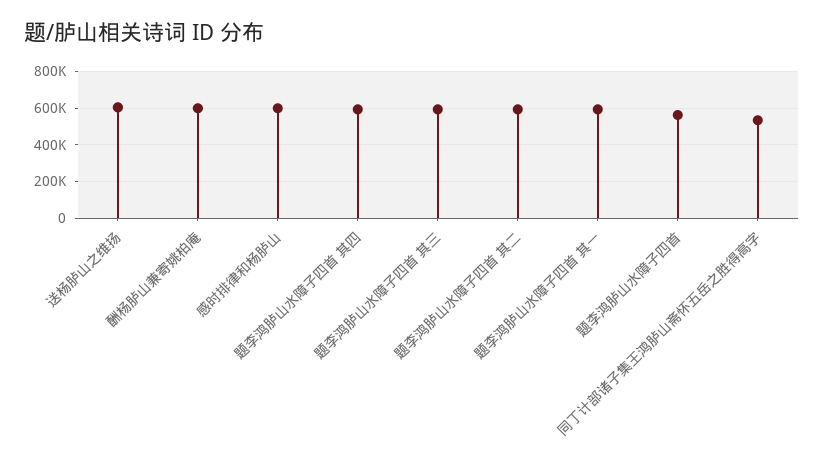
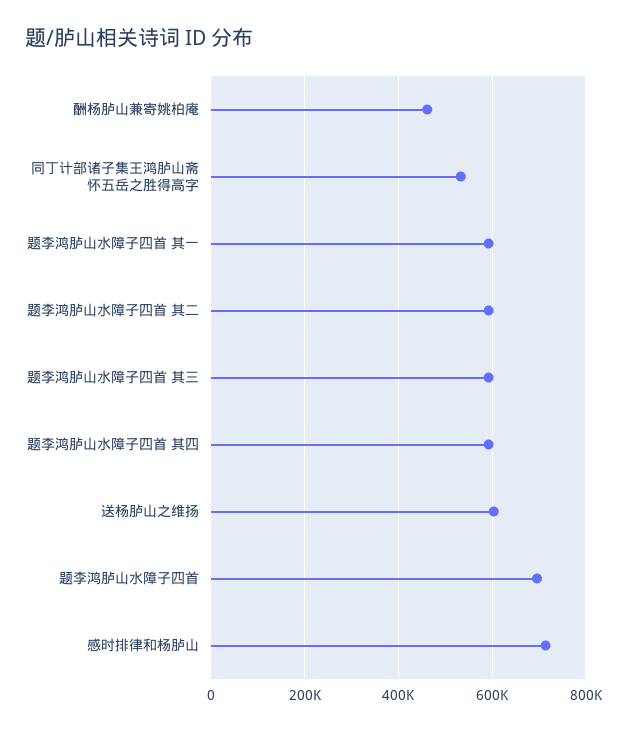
酬杨胪山兼寄姚柏庵: 600000 -> 460000
感时排律和杨胪山: 600000 -> 720000
题李鸿胪山水障子四首: 550000 -> 700000

